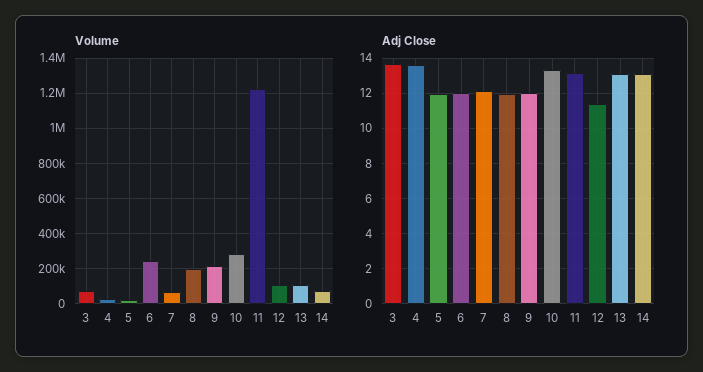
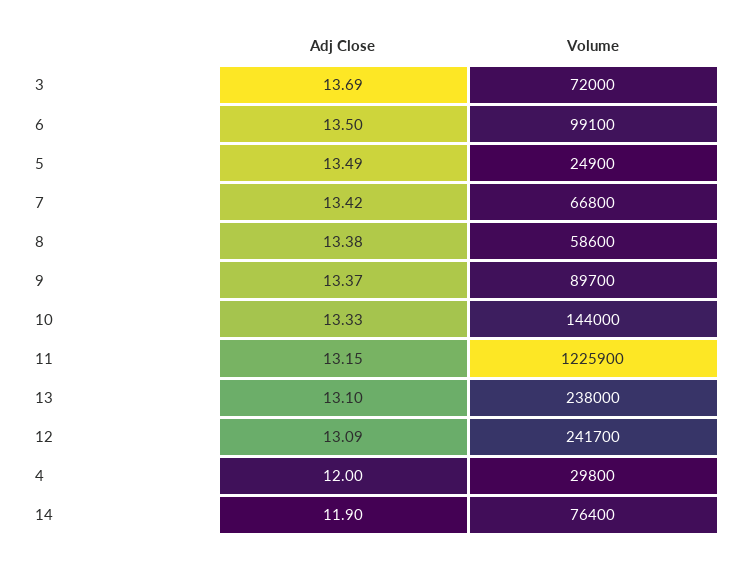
Volume, 6: 250000 -> 99100
Volume, 8: 200000 -> 58600
Volume, 9: 200000 -> 89700
Volume, 10: 300000 -> 144000
Volume, 12: 100000 -> 241700
Volume, 13: 100000 -> 238000
Adj Close, 4: 13.5 -> 12
Adj Close, 5: 12 -> 13.49
Adj Close, 6: 12 -> 13.5
Adj Close, 7: 12 -> 13.42
Adj Close, 8: 12 -> 13.38
Adj Close, 9: 12 -> 13.37
Adj Close, 12: 11.5 -> 13.09
Adj Close, 14: 13 -> 11.9

